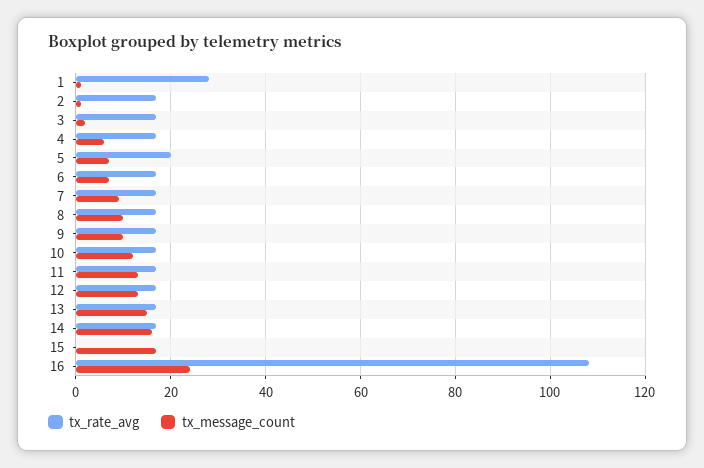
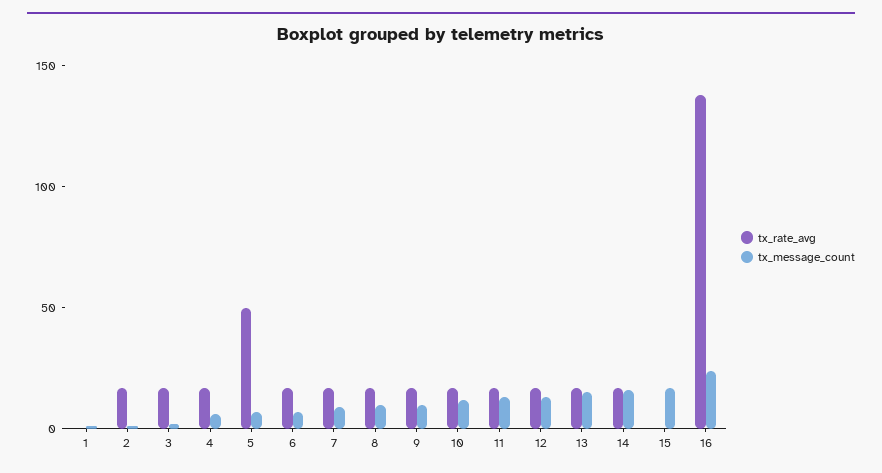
tx_rate_avg, 1: 28 -> 0
tx_rate_avg, 5: 20 -> 50
tx_rate_avg, 16: 108 -> 140

